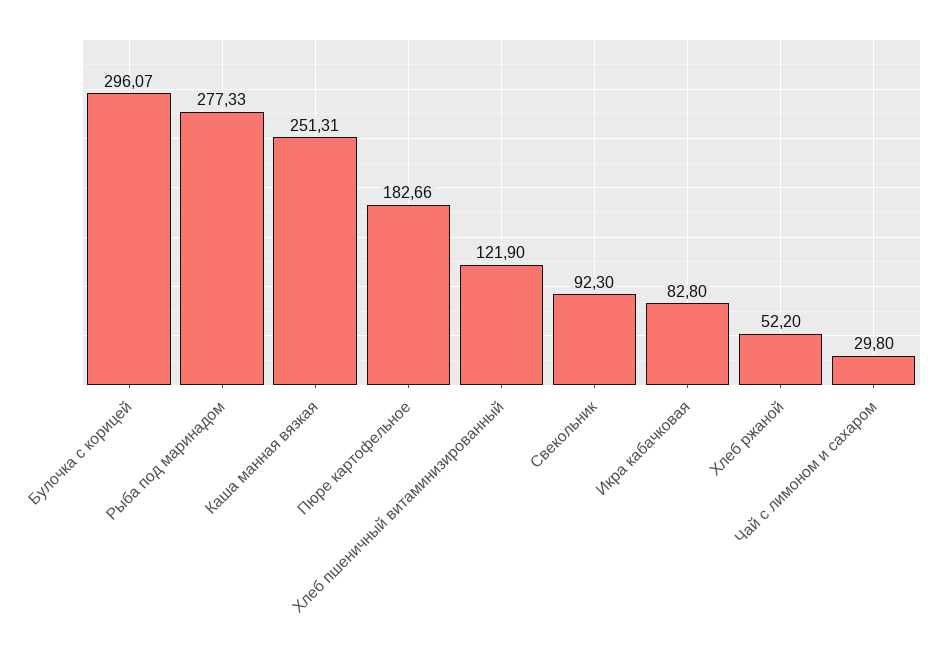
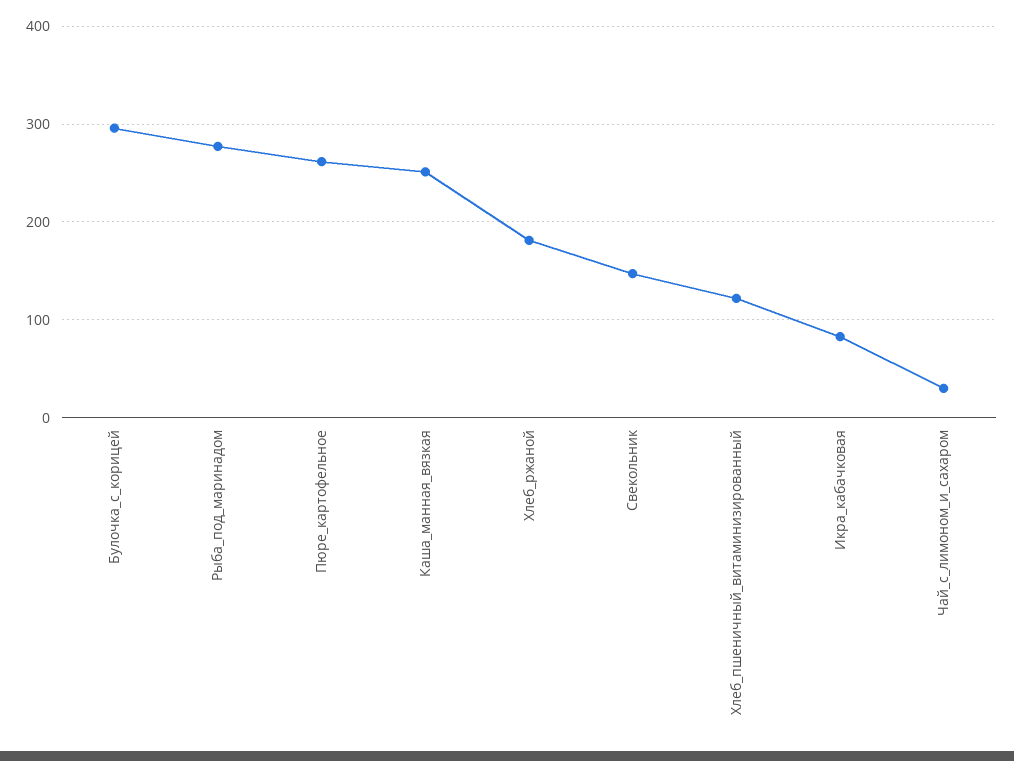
Пюре картофельное: 182.66 -> 260
Свекольник: 92.3 -> 150
Хлеб ржаной: 52.2 -> 180

